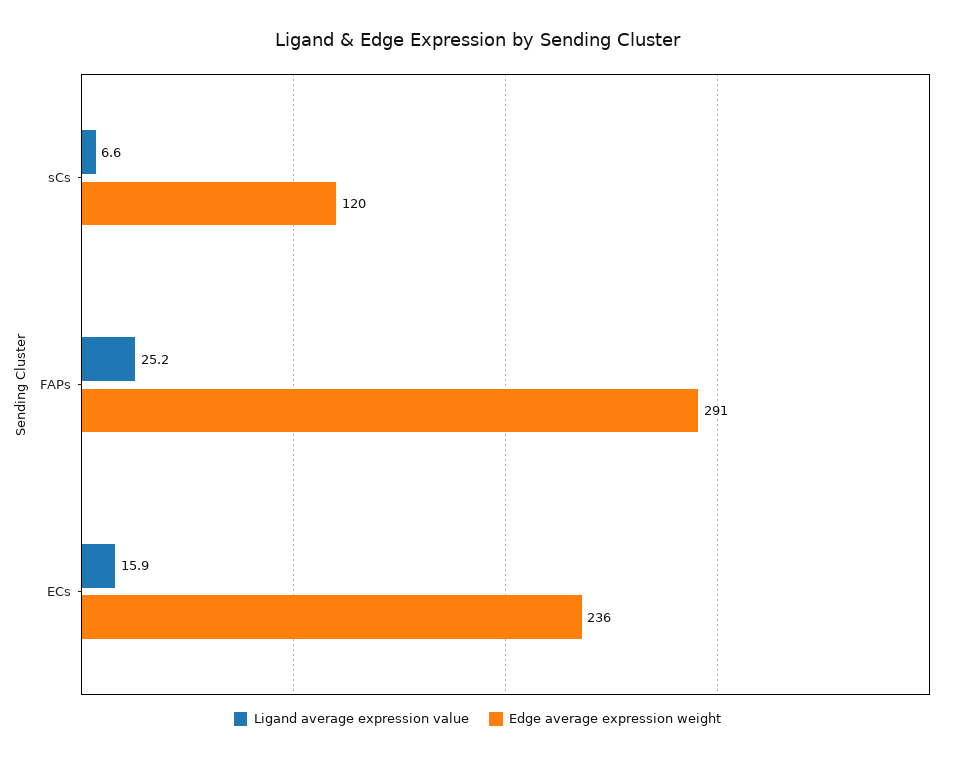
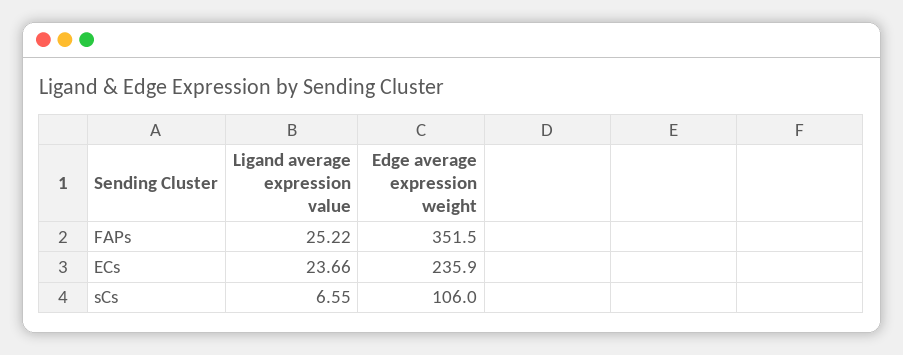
Edge average expression weight, sCs: 120 -> 106
Edge average expression weight, FAPs: 291 -> 351.5
Ligand average expression value, ECs: 15.9 -> 23.66

